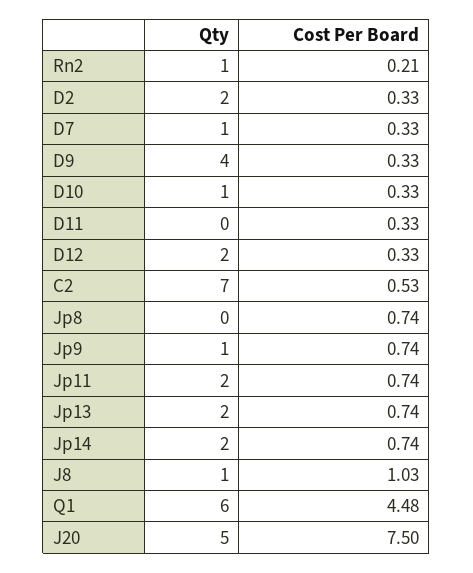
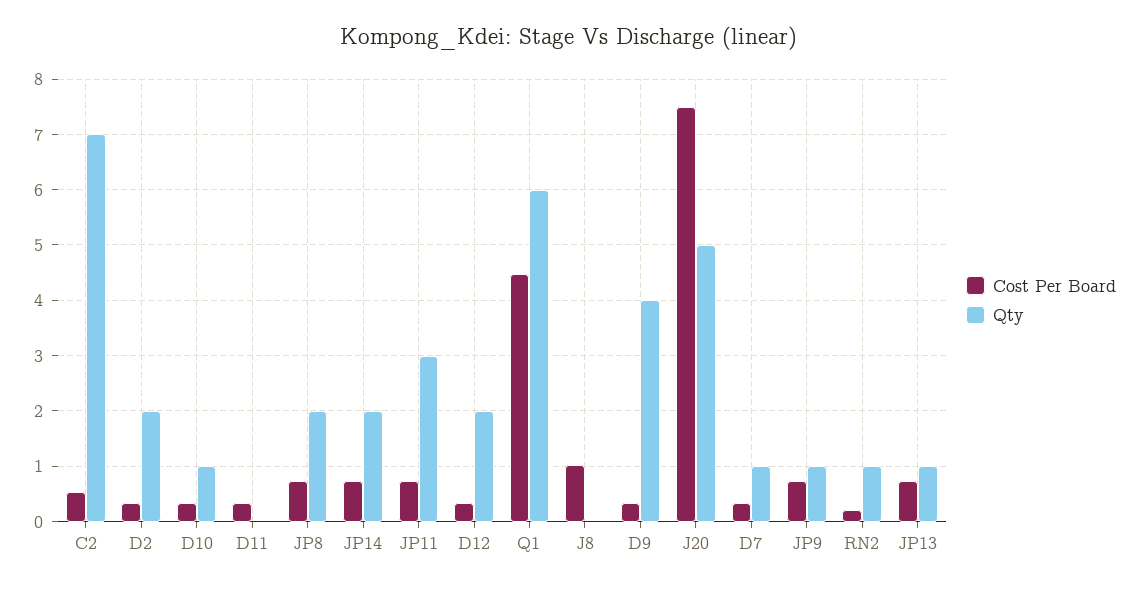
Qty, Jp8: 0 -> 2
Qty, Jp11: 2 -> 3
Qty, Jp13: 2 -> 1
Qty, J8: 1 -> 0

